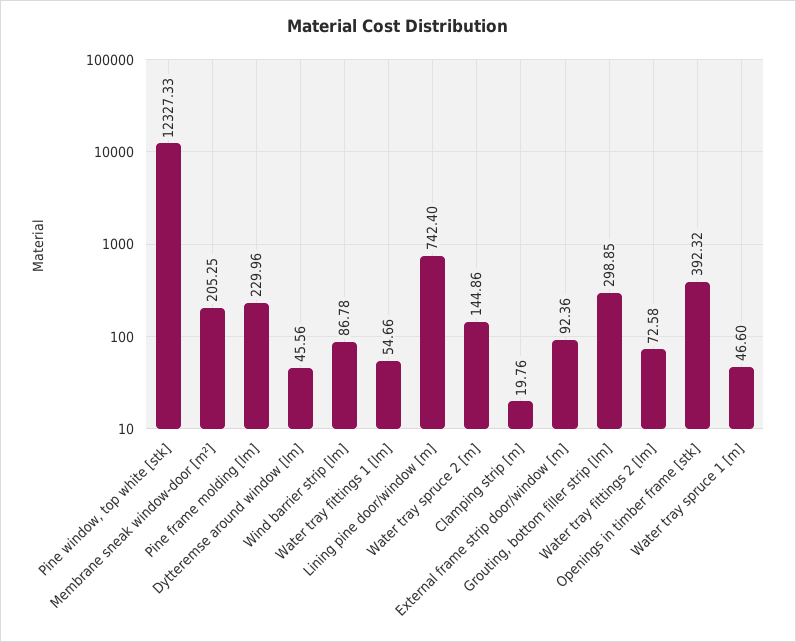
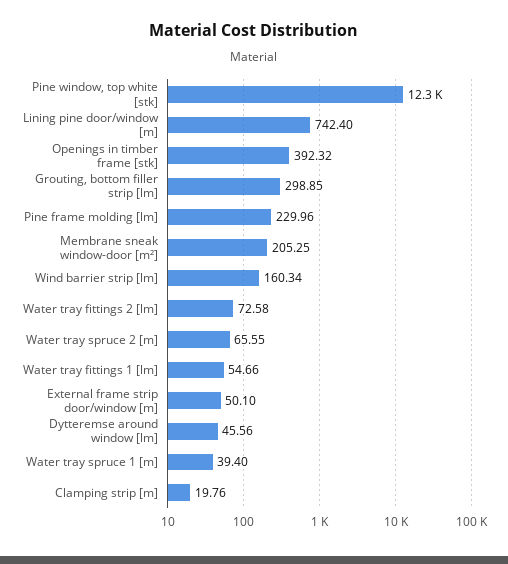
Wind barrier strip [lm]: 86.78 -> 160.34
Water tray spruce 2 [m]: 144.86 -> 65.55
External frame strip door/window [m]: 92.36 -> 50.1
Water tray spruce 1 [m]: 46.6 -> 39.4

